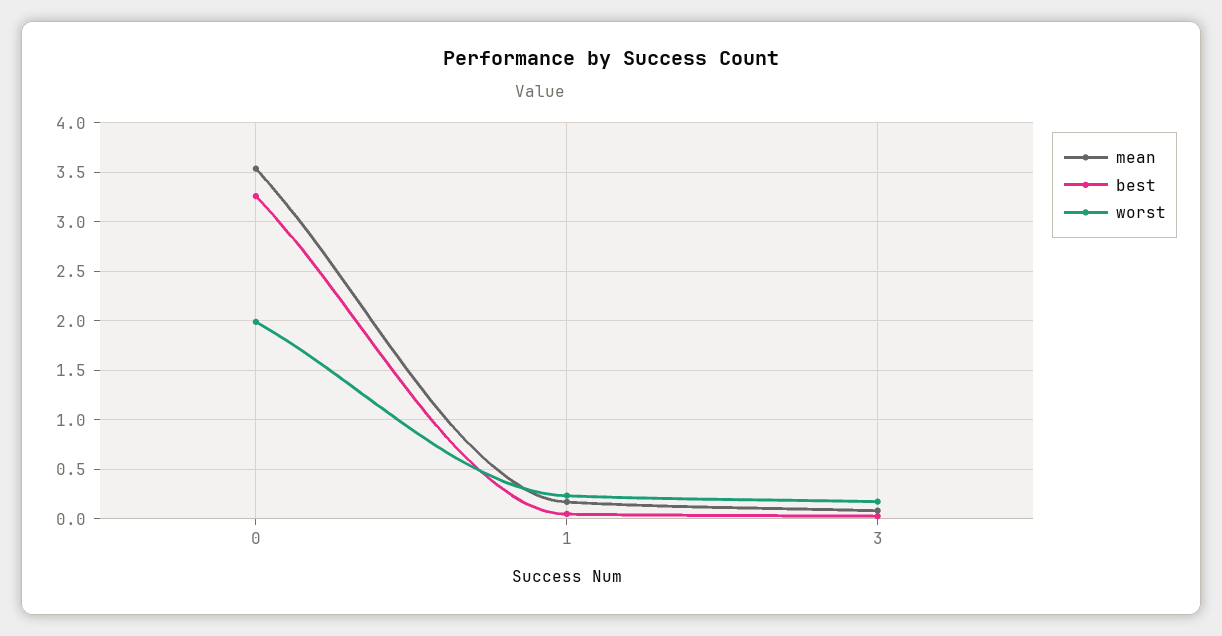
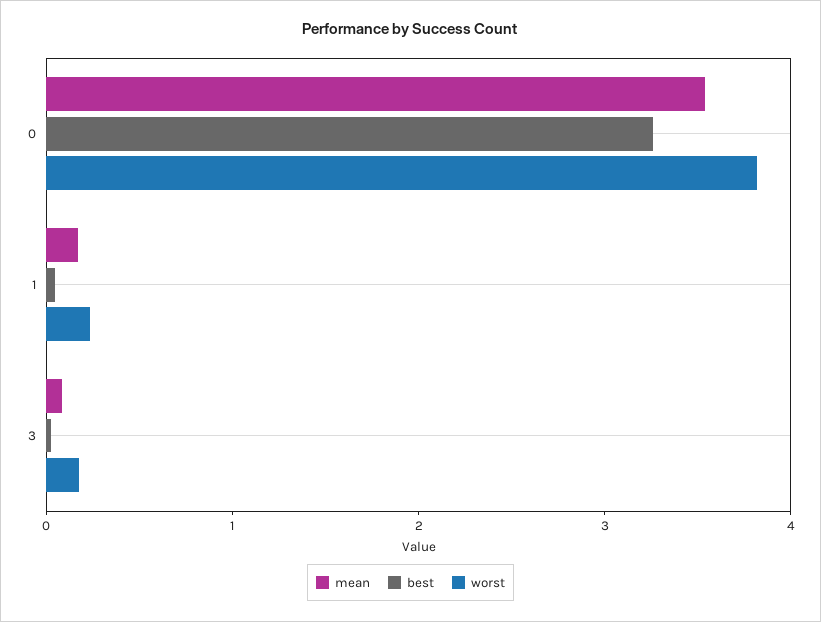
worst, 0: 2 -> 3.8

